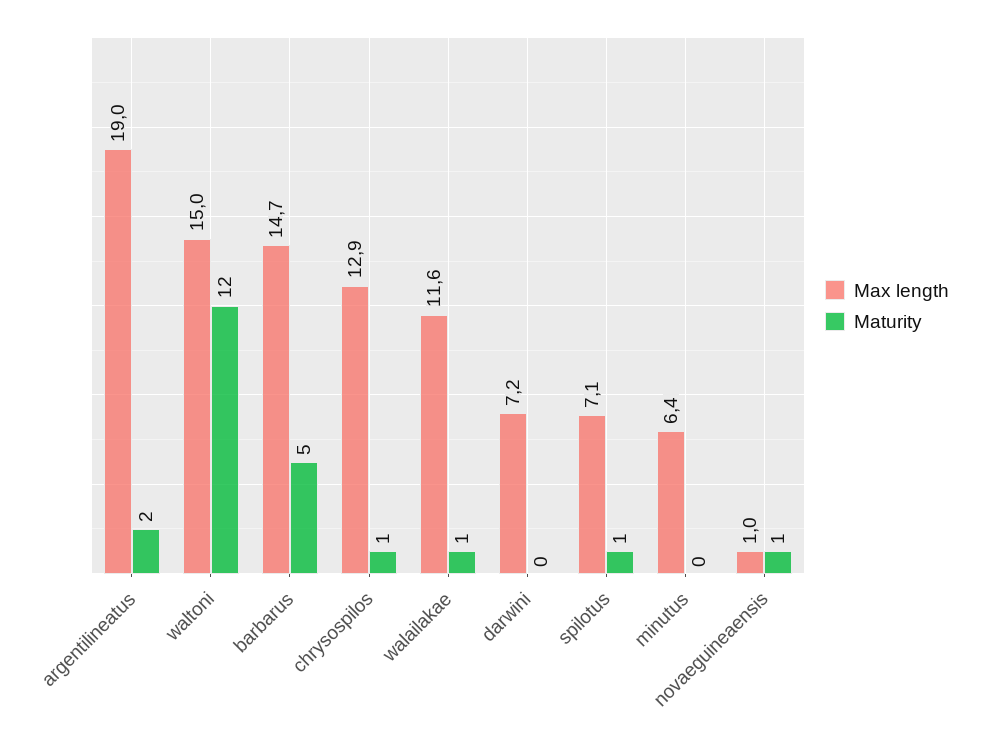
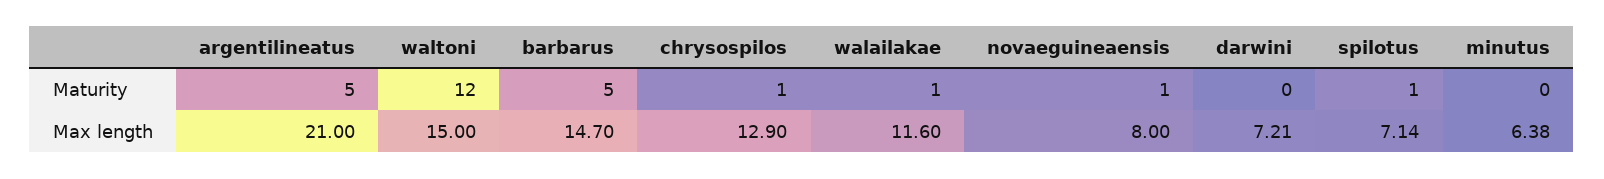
Max length, argentilineatus: 19 -> 21
Maturity, argentilineatus: 2 -> 5
Max length, novaeguineaensis: 1 -> 8

